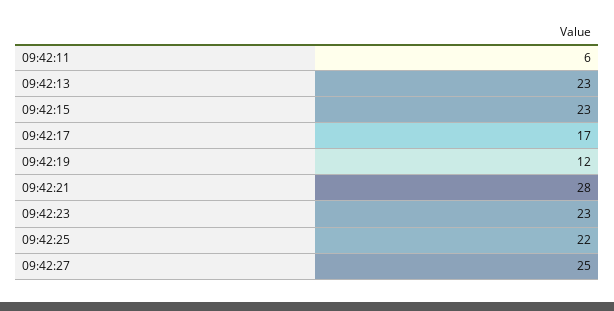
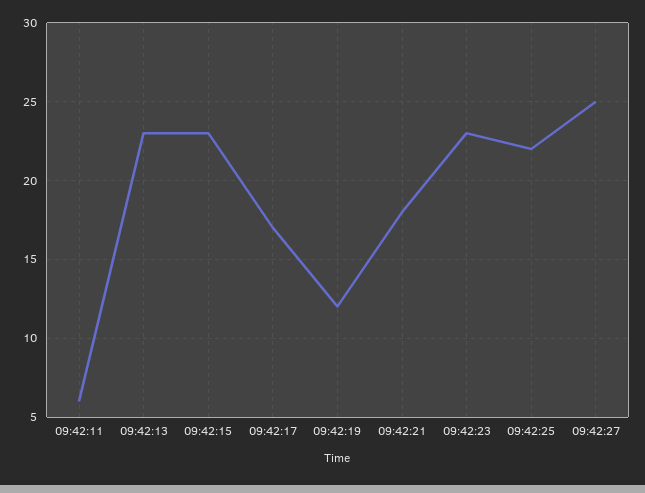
09:42:21: 28 -> 18

